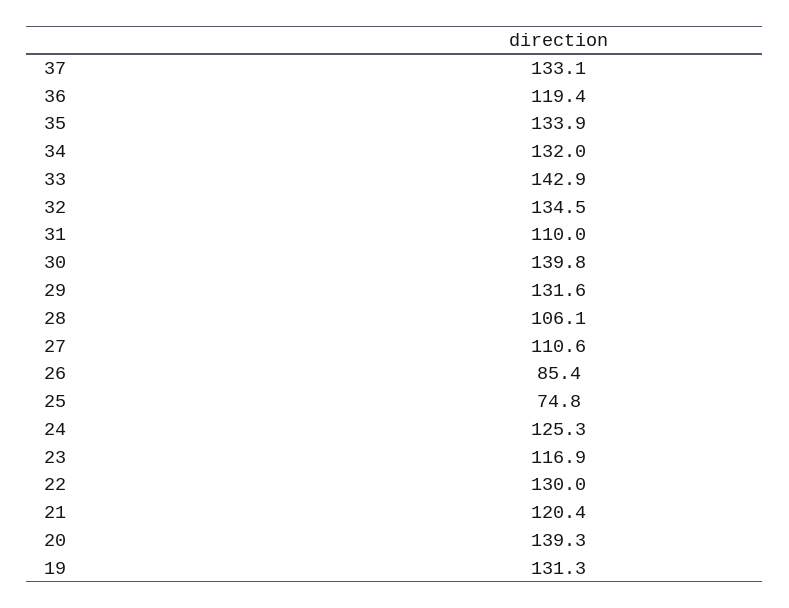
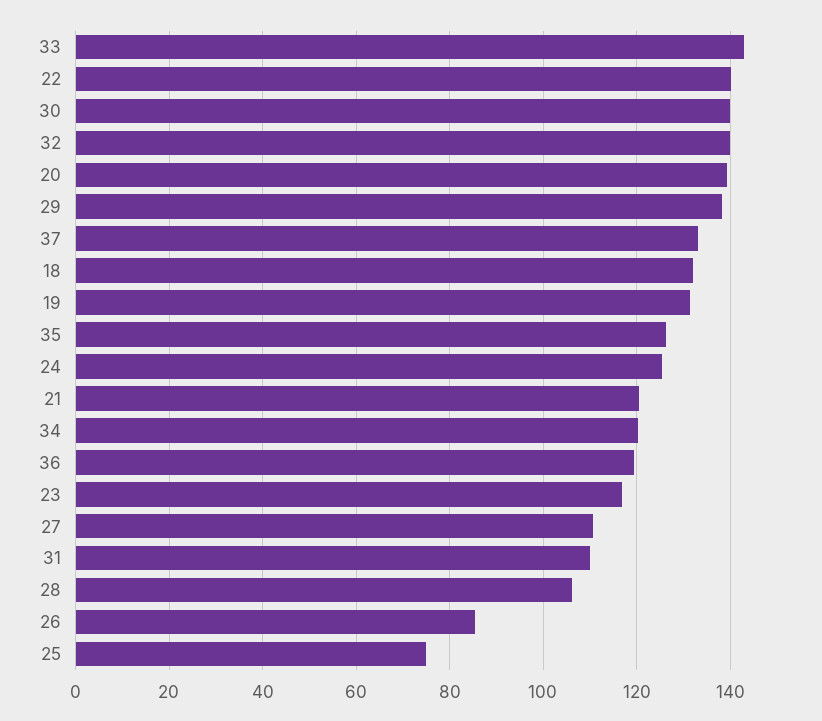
35: 133.9 -> 126
34: 132 -> 120
32: 134.5 -> 140
29: 131.6 -> 138
22: 130 -> 140
18: none -> 132

